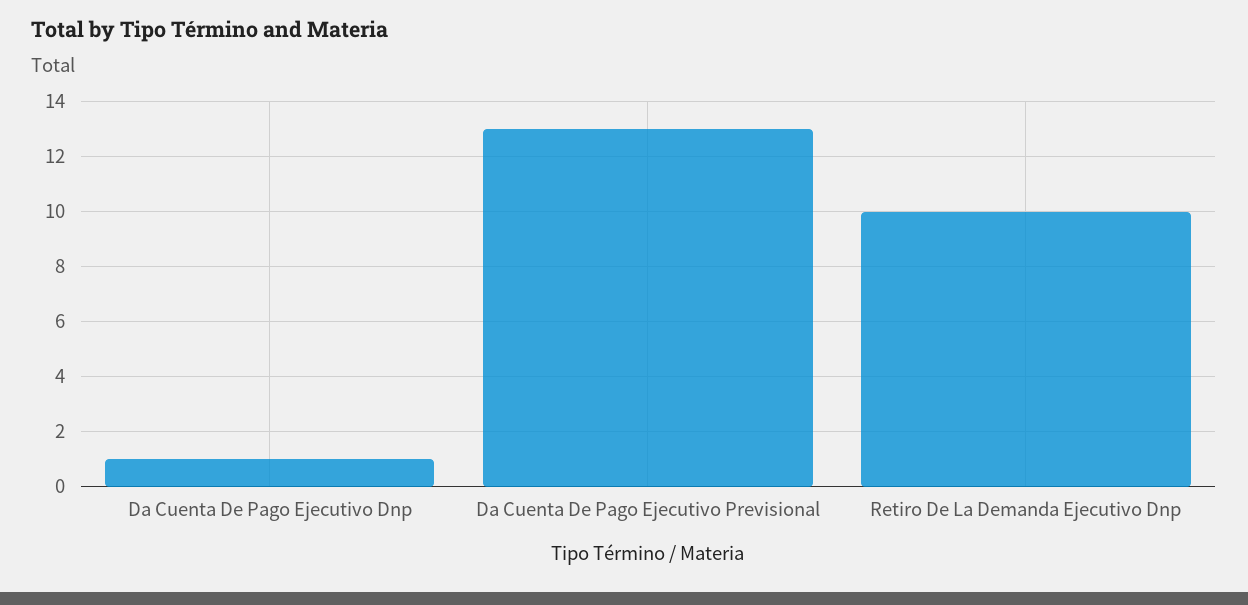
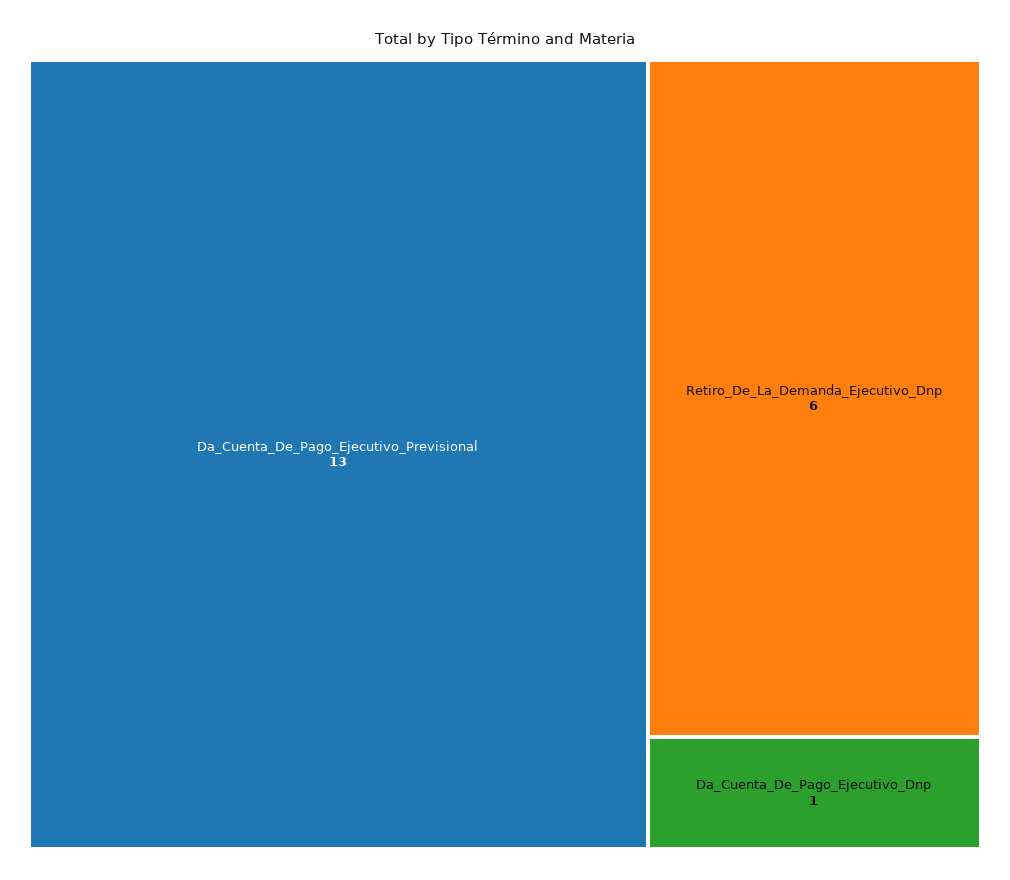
Retiro De La Demanda Ejecutivo Dnp: 10 -> 6

